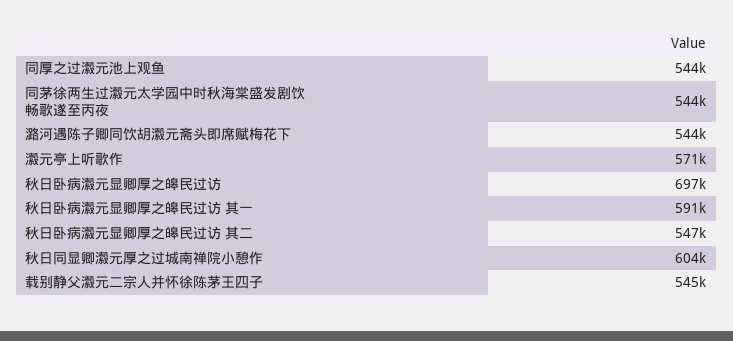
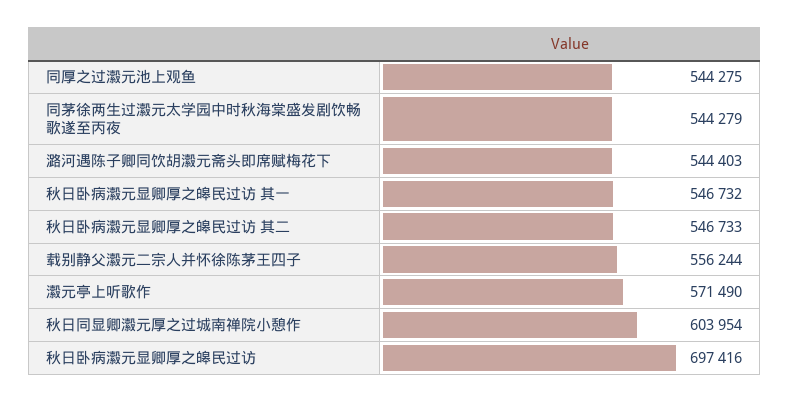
秋日卧病瀫元显卿厚之皞民过访 其一: 591000 -> 546732
载别静父瀫元二宗人并怀徐陈茅王四子: 545000 -> 556244

